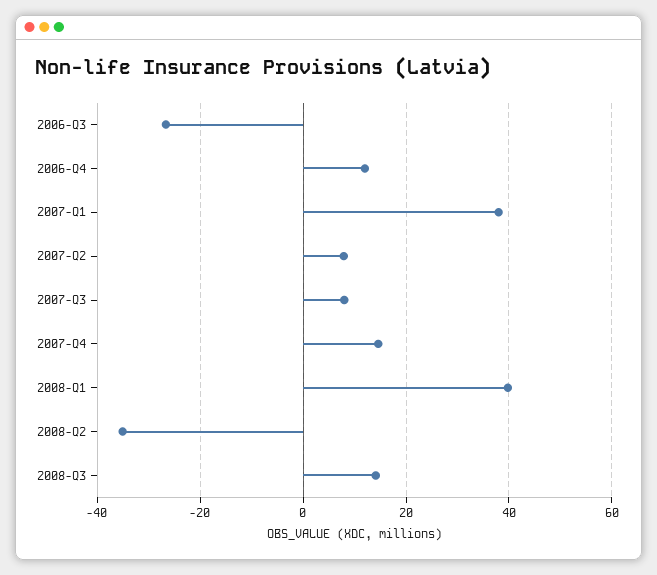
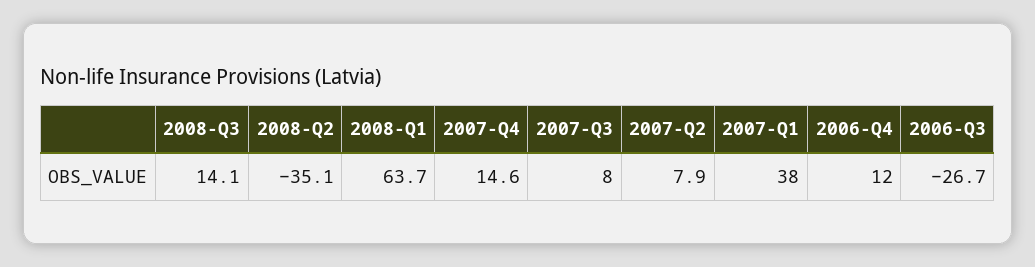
2008-Q1: 40 -> 63.7

